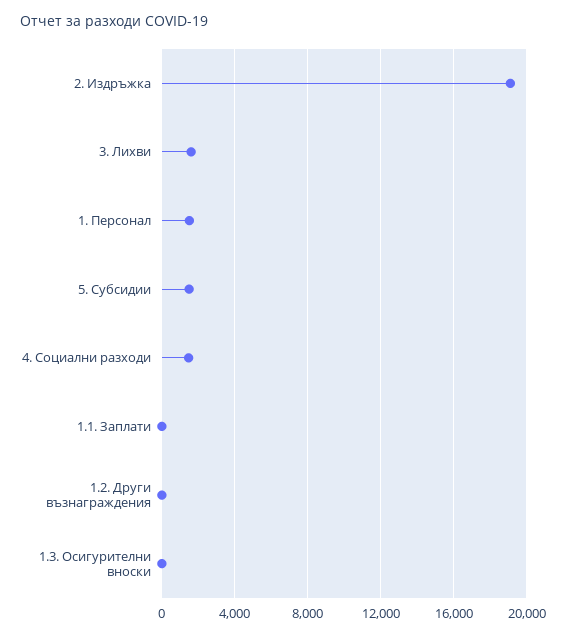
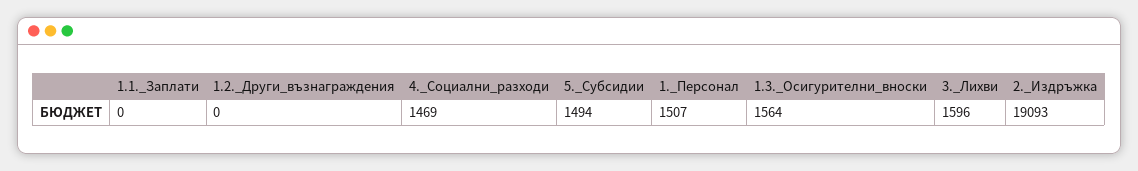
1.3. Осигурителни вноски: 0 -> 1564

